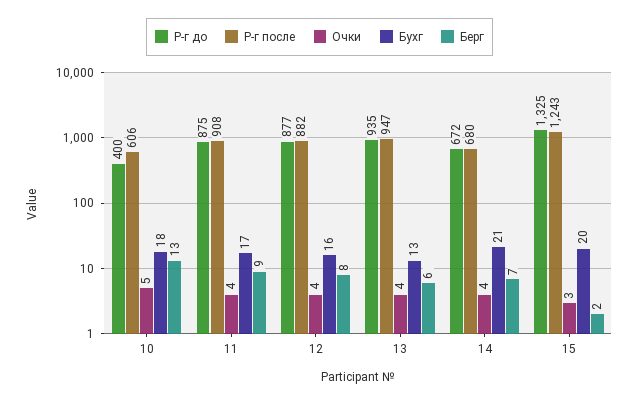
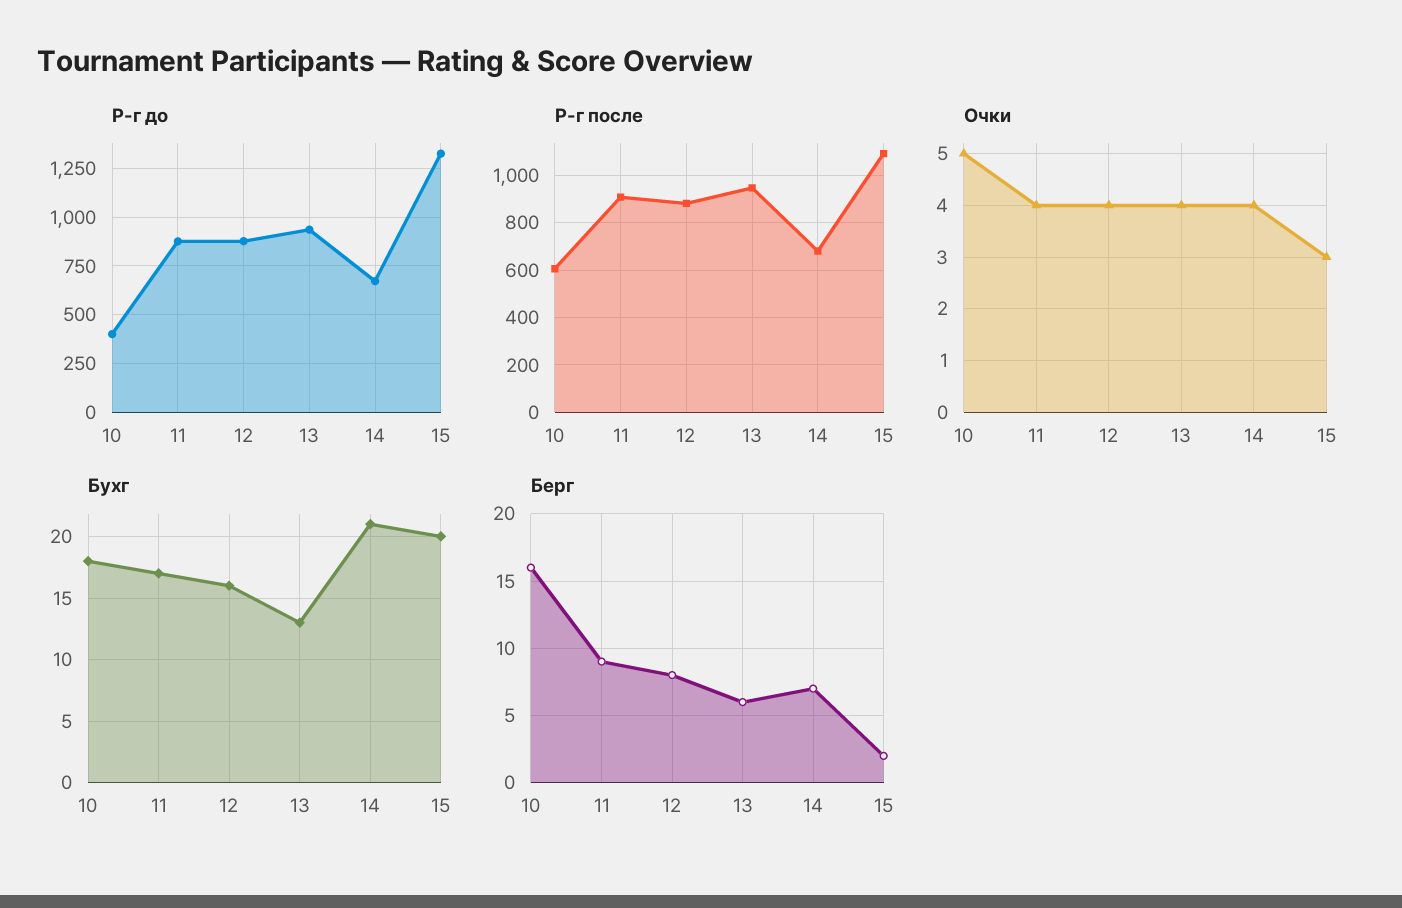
Берг, 10: 13 -> 16
Р-г после, 15: 1243 -> 1100

